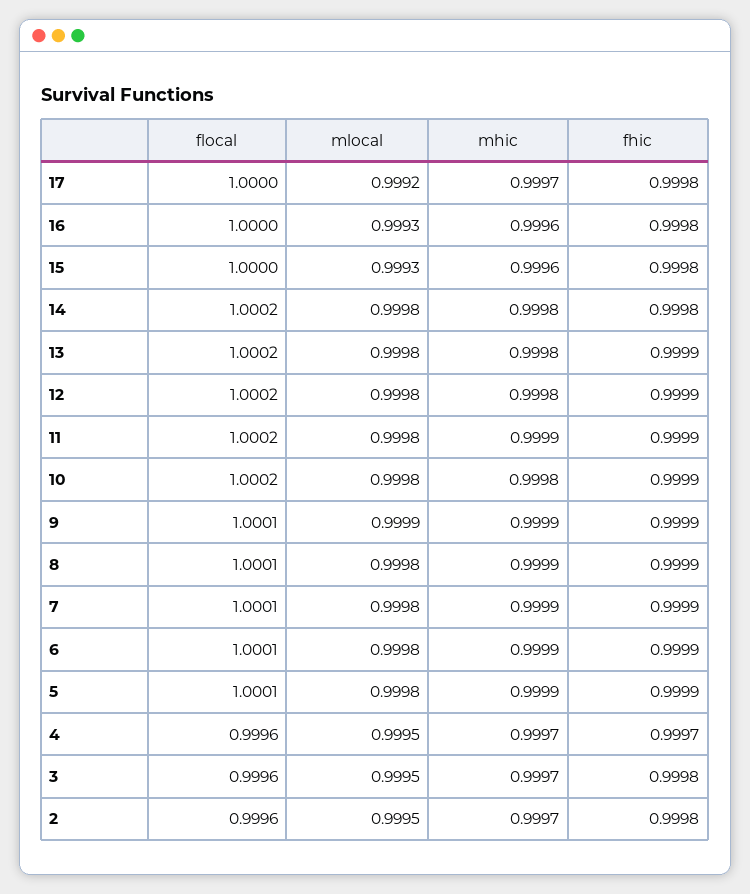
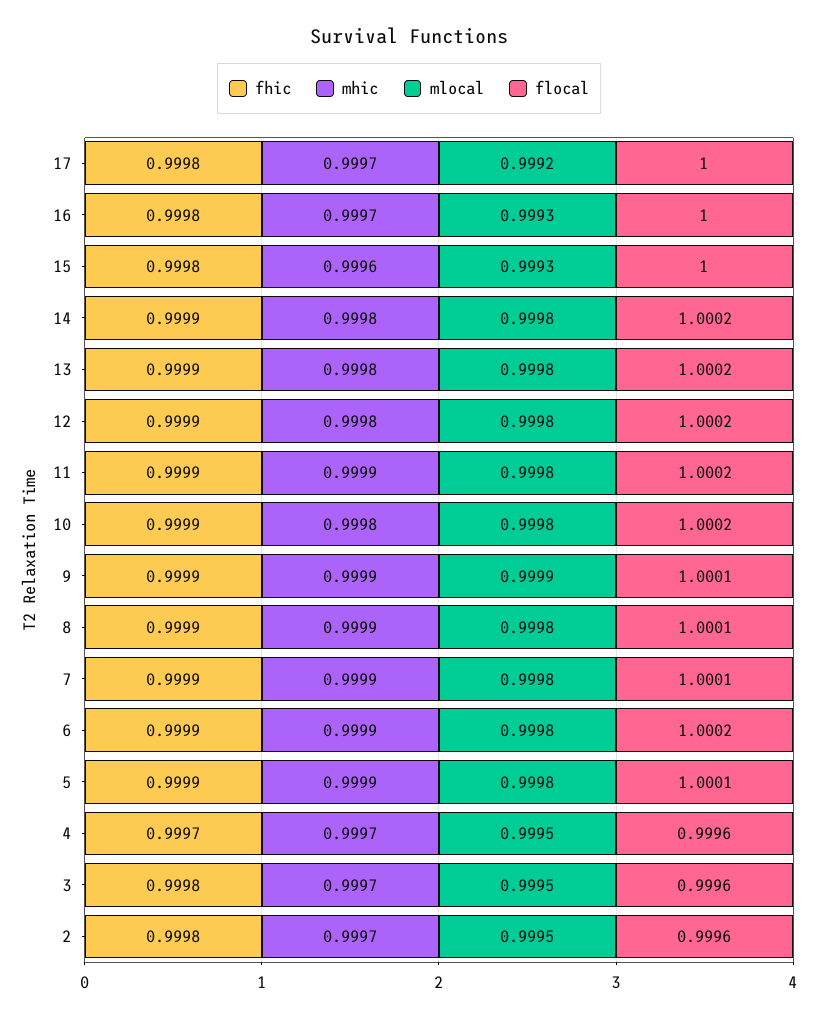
mhic, 16: 0.9996 -> 0.9997
fhic, 14: 0.9998 -> 0.9999
flocal, 6: 1.0001 -> 1.0002

